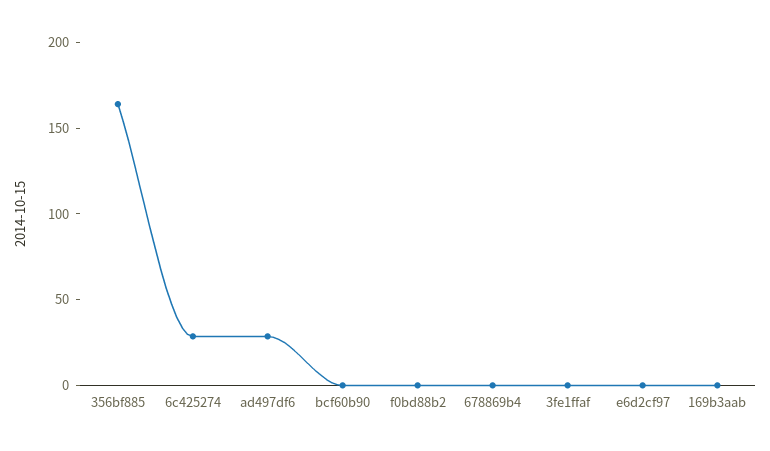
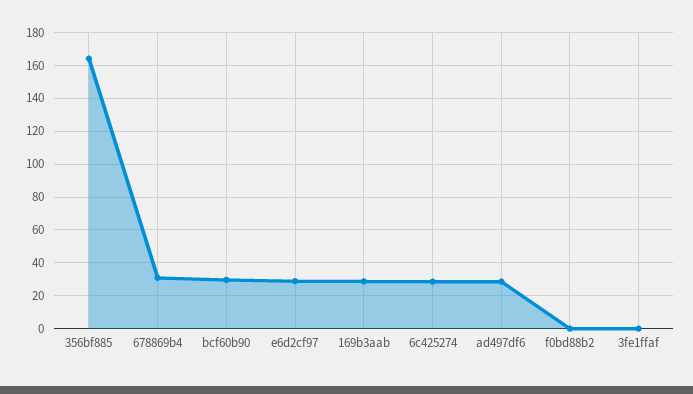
bcf60b90: 0 -> 30
678869b4: 0 -> 30
e6d2cf97: 0 -> 30
169b3aab: 0 -> 30

